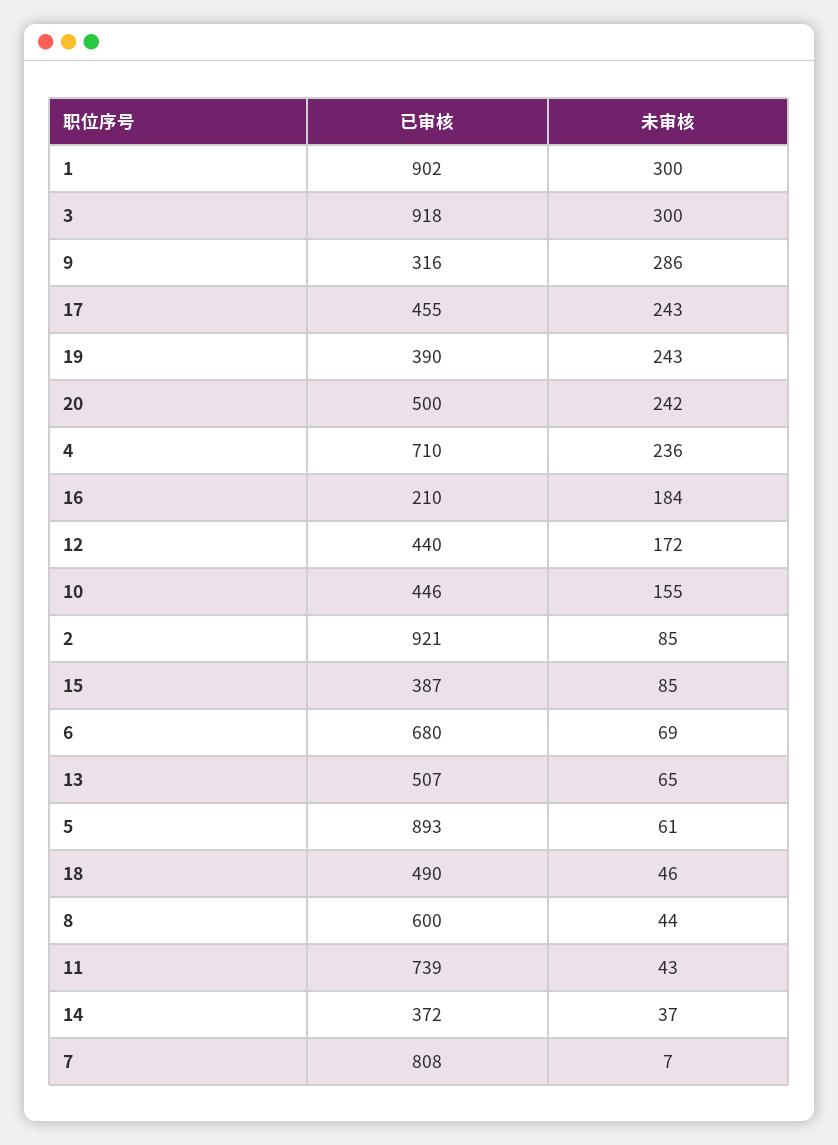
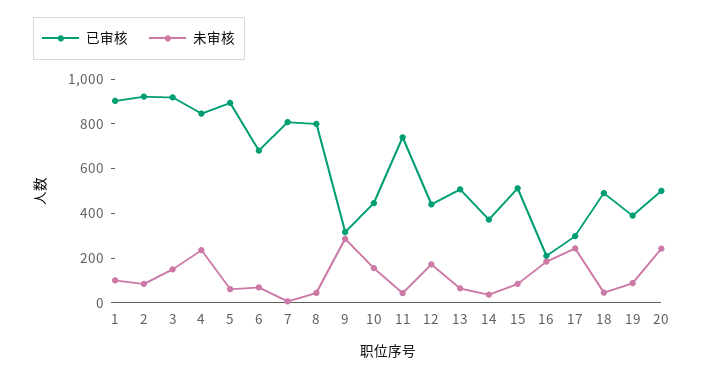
未审核, 1: 300 -> 100
未审核, 3: 300 -> 150
已审核, 17: 455 -> 300
未审核, 19: 243 -> 100
已审核, 4: 710 -> 850
已审核, 15: 387 -> 500
已审核, 8: 600 -> 800

